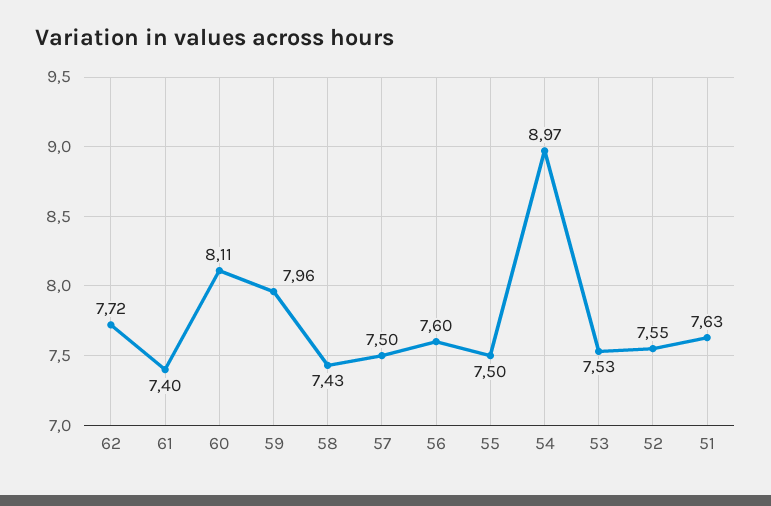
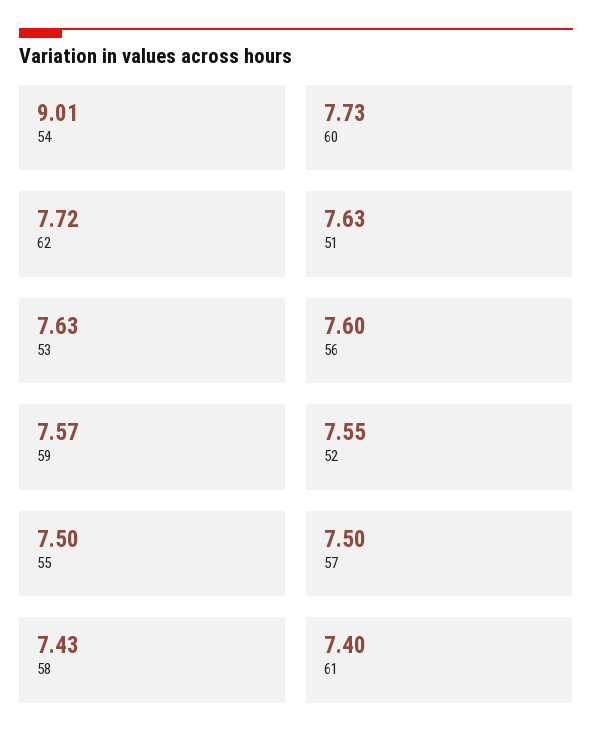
60: 8.11 -> 7.73
59: 7.96 -> 7.57
54: 8.97 -> 9.01
53: 7.53 -> 7.63

